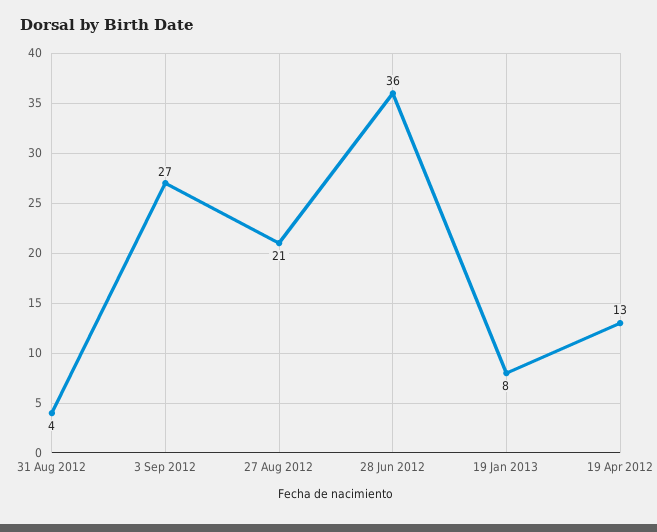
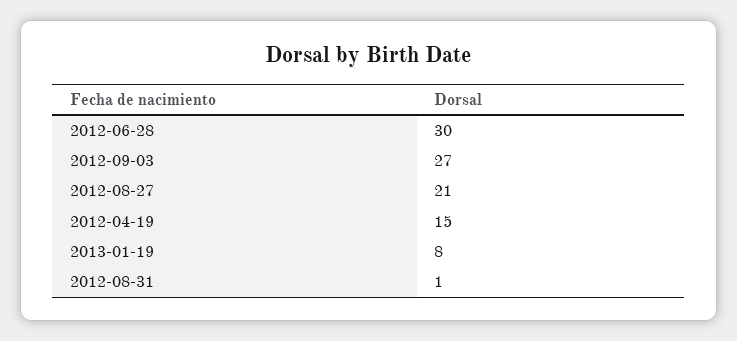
31 Aug 2012: 4 -> 1
28 Jun 2012: 36 -> 30
19 Apr 2012: 13 -> 15

